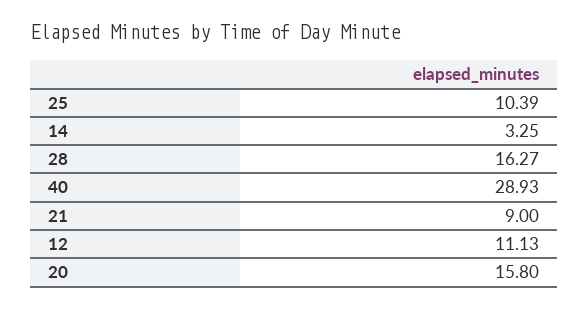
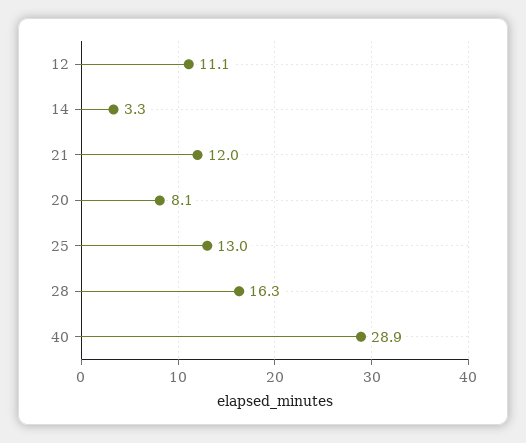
25: 10.39 -> 13
21: 9 -> 12
20: 15.8 -> 8.1

